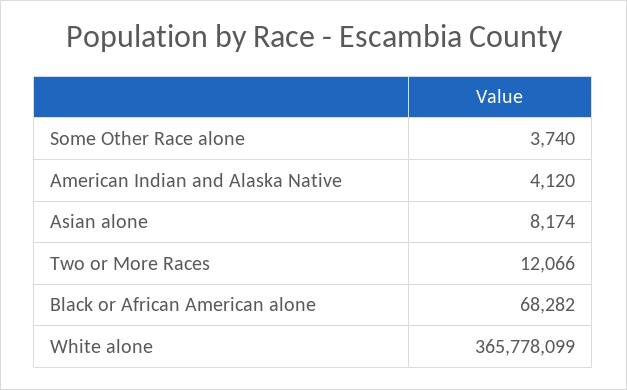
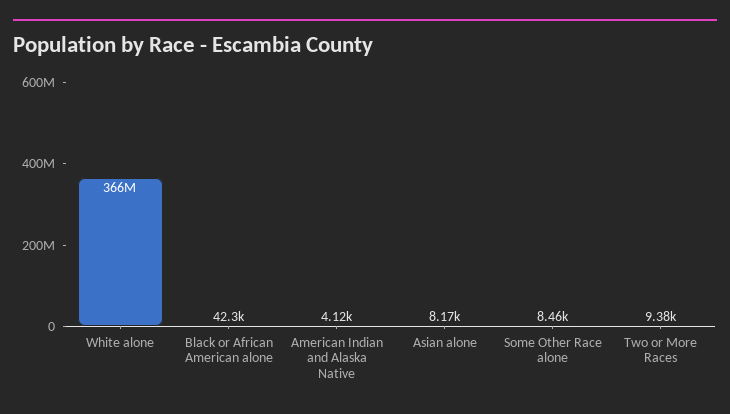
Some Other Race alone: 3740 -> 8460
Two or More Races: 12066 -> 9380
Black or African American alone: 68282 -> 42300

